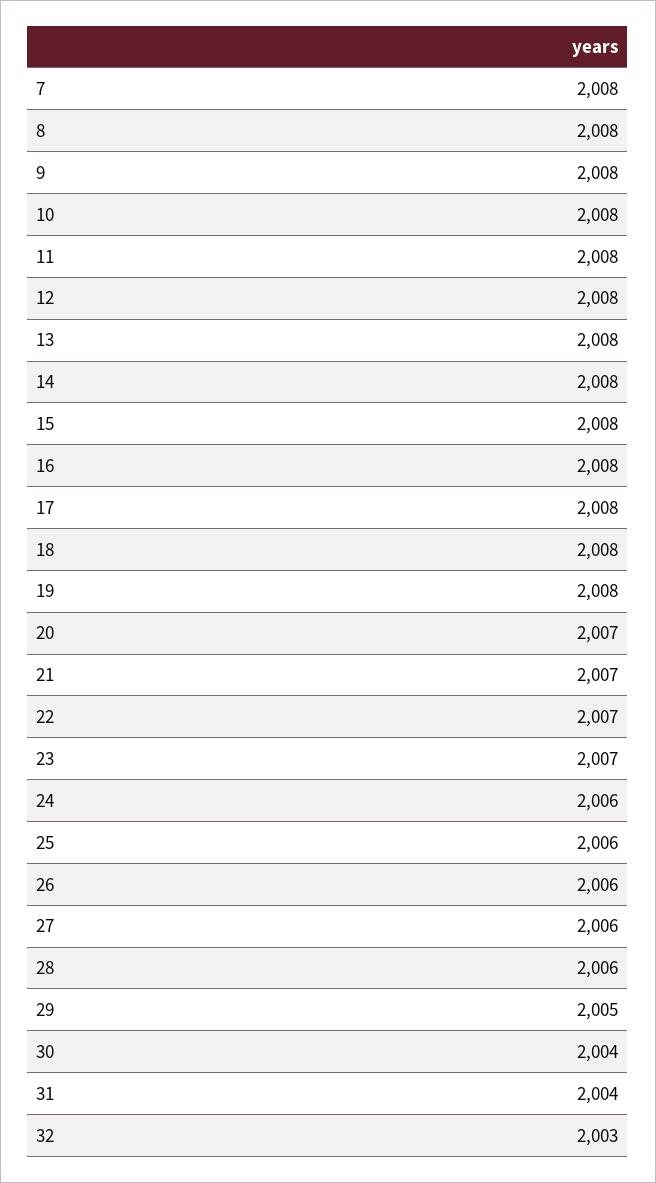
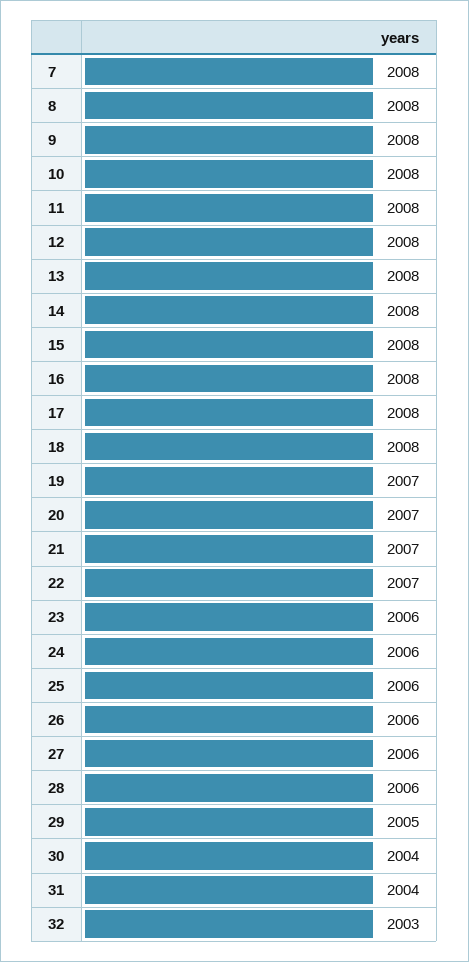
19: 2008 -> 2007
23: 2007 -> 2006

